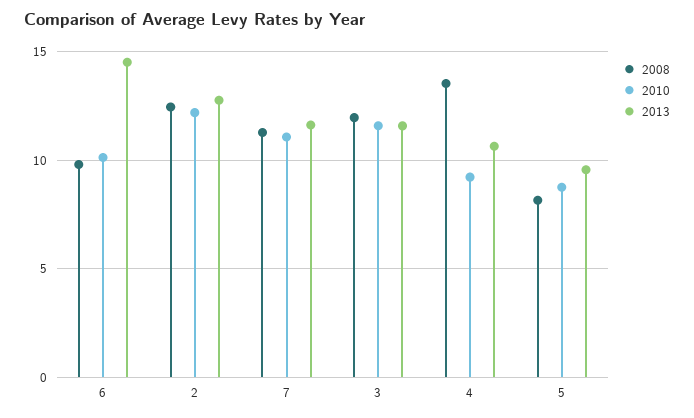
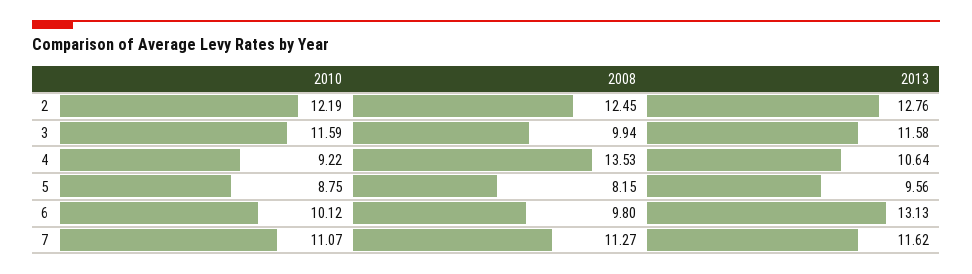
2013, 6: 14.5 -> 13.13
2008, 3: 12 -> 9.94

